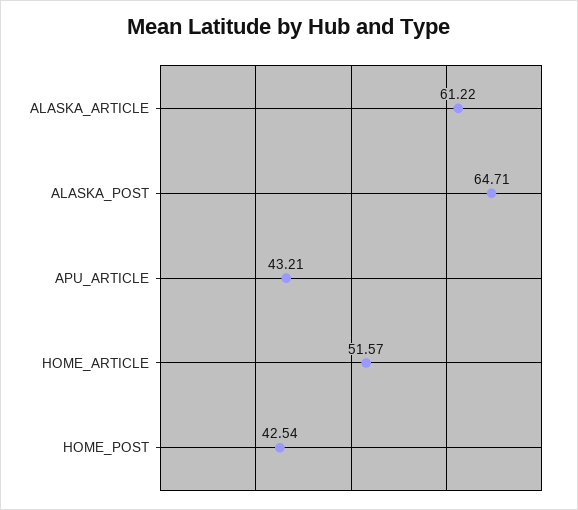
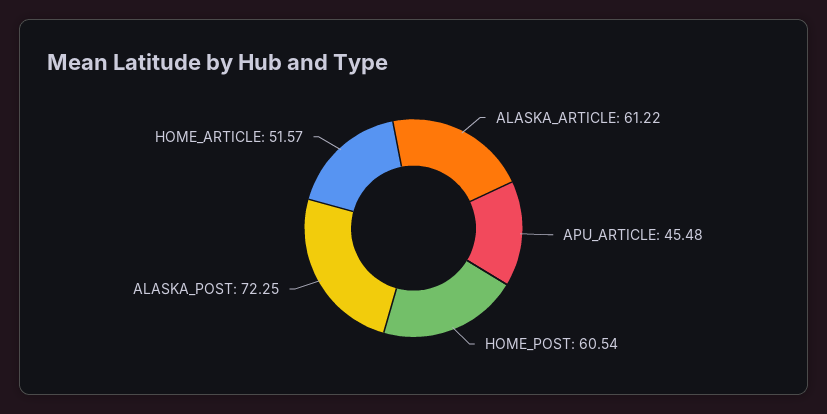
ALASKA_POST: 64.71 -> 72.25
APU_ARTICLE: 43.21 -> 45.48
HOME_POST: 42.54 -> 60.54

